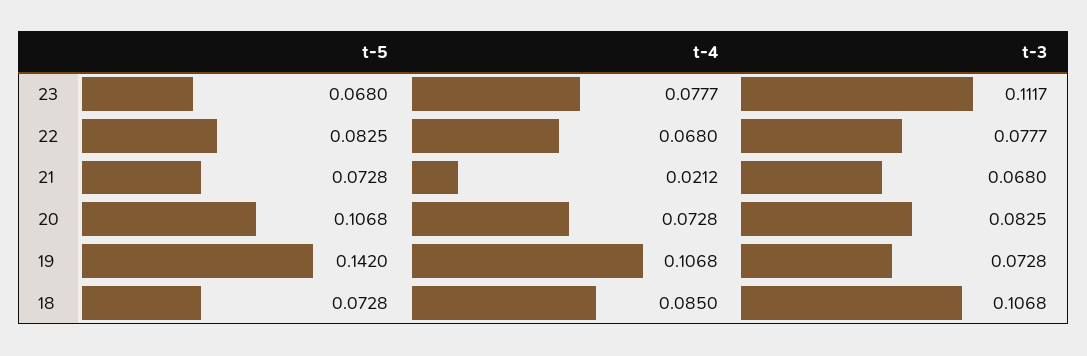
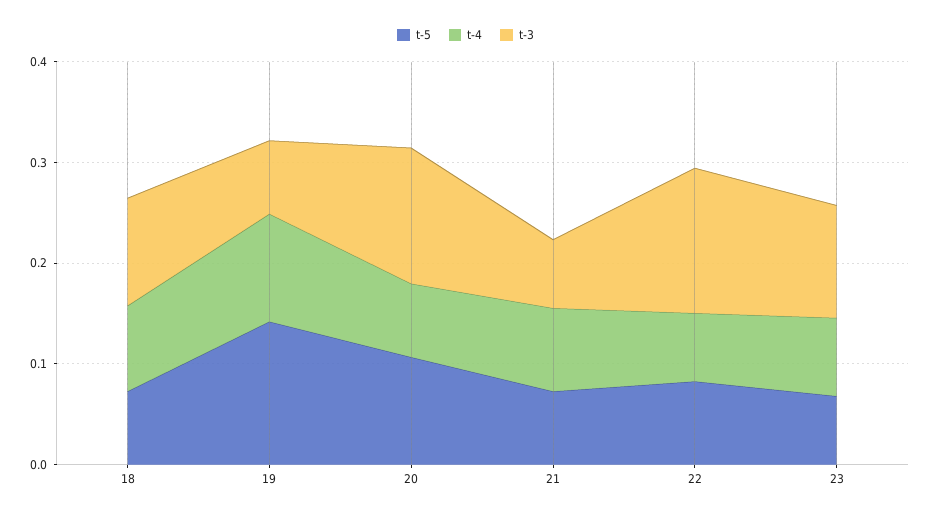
t-3, 22: 0.0777 -> 0.14
t-4, 21: 0.0212 -> 0.08
t-3, 20: 0.0825 -> 0.14

